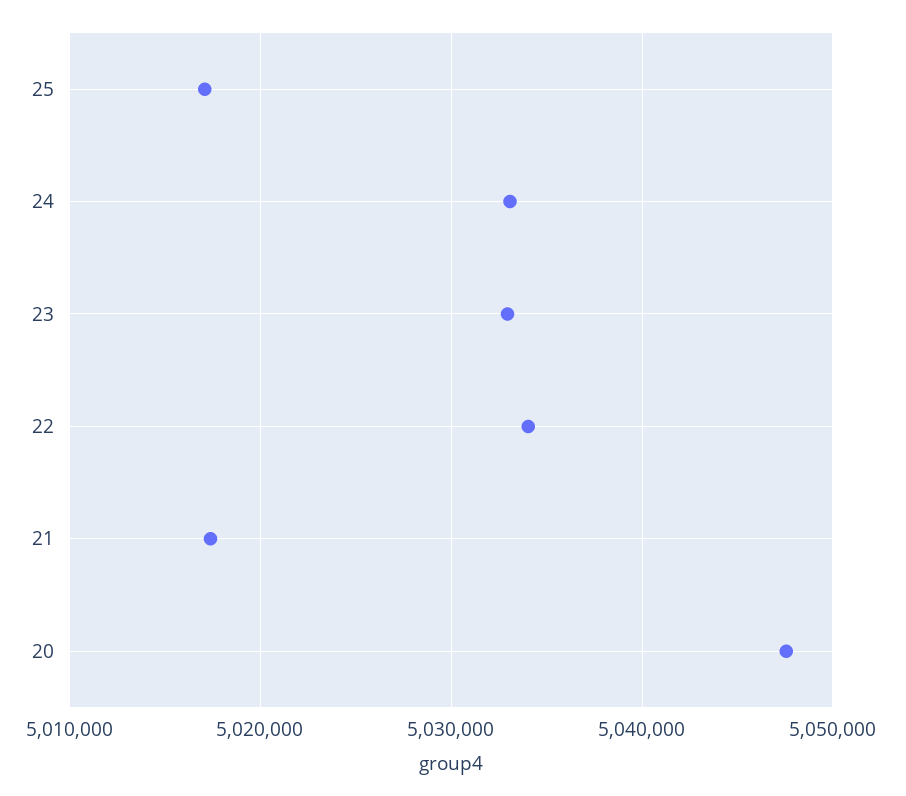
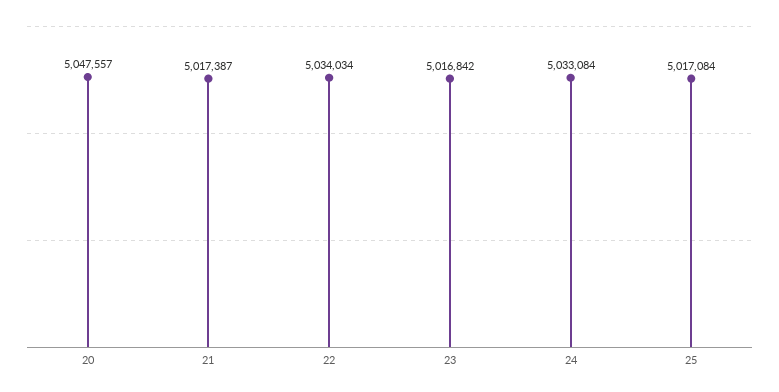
23: 5033000 -> 5016842

